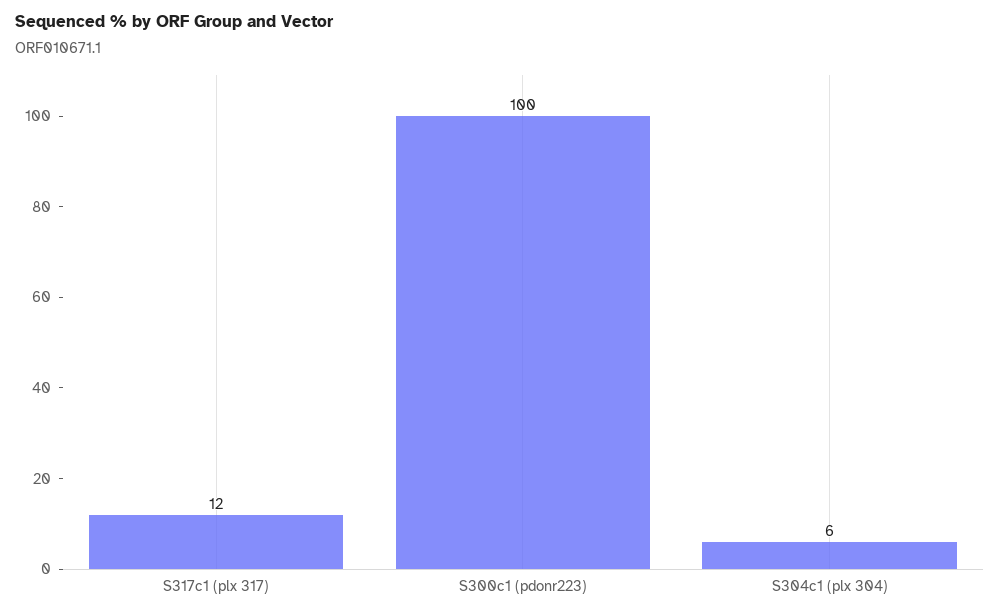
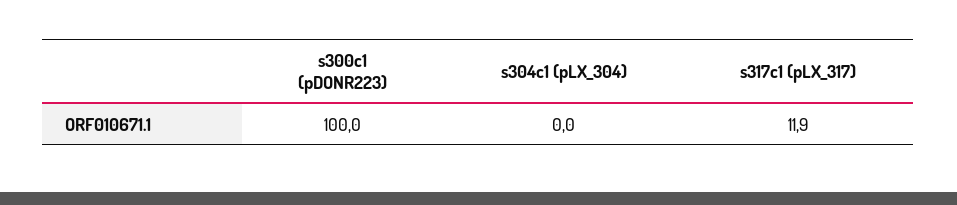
S304c1 (plx 304): 6 -> 0

